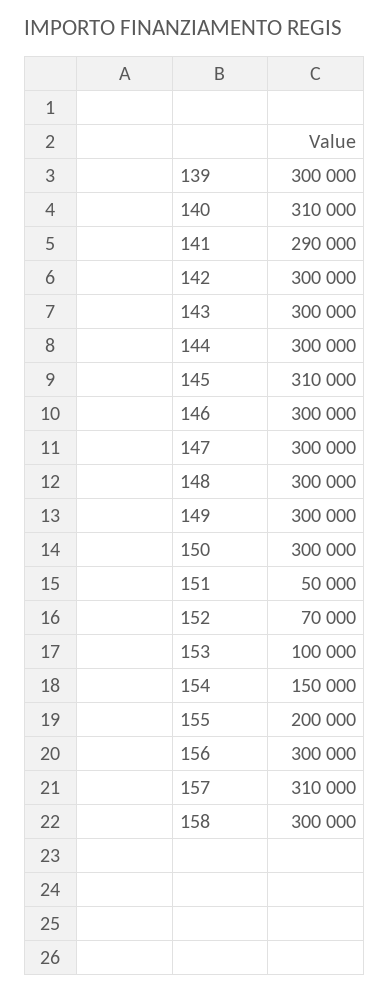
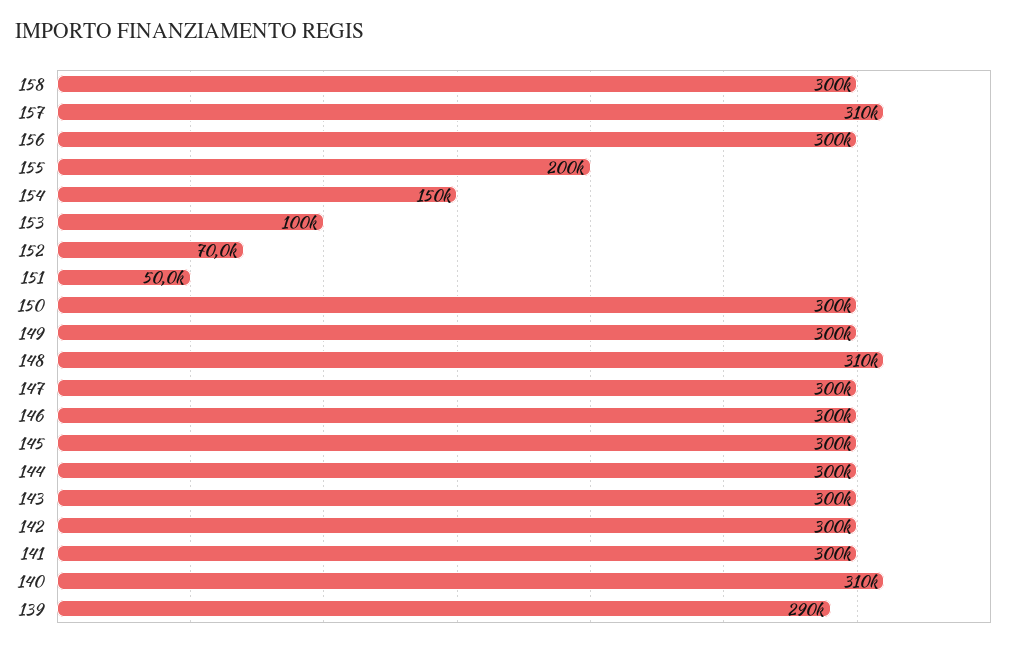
139: 300000 -> 290000
141: 290000 -> 300000
145: 310000 -> 300000
148: 300000 -> 310000

